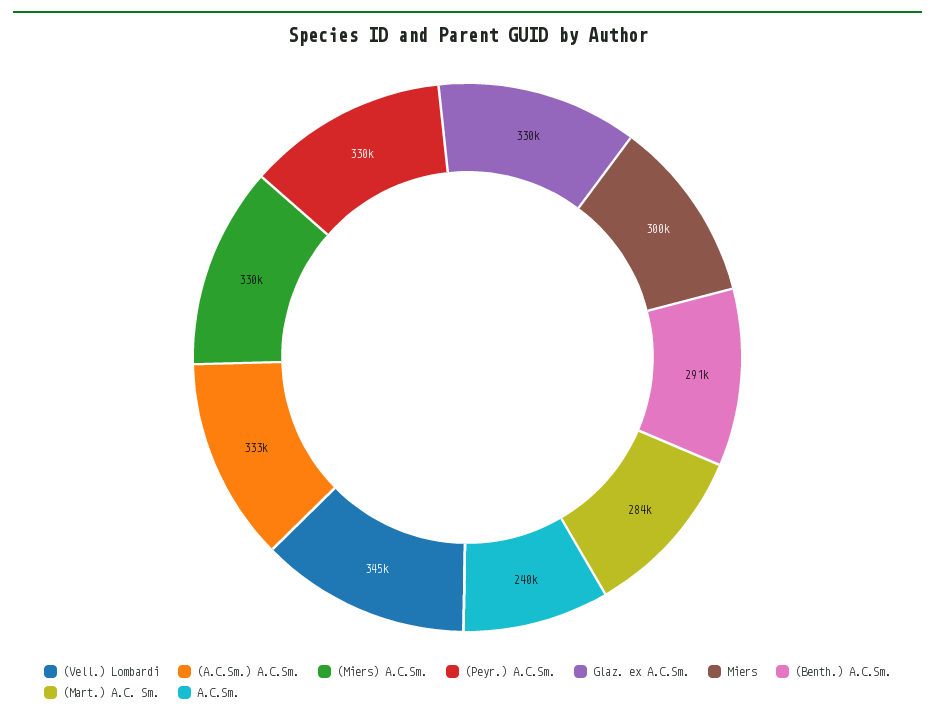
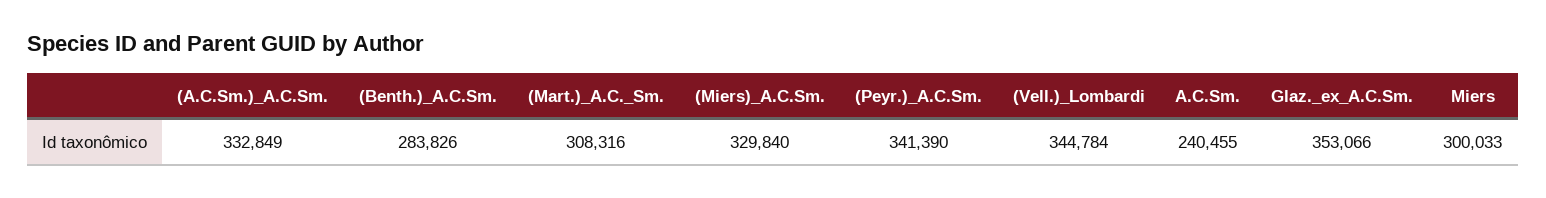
(Peyr.) A.C.Sm.: 330000 -> 341390
Glaz. ex A.C.Sm.: 330000 -> 353066
(Benth.) A.C.Sm.: 291000 -> 283826
(Mart.) A.C. Sm.: 284000 -> 308316

